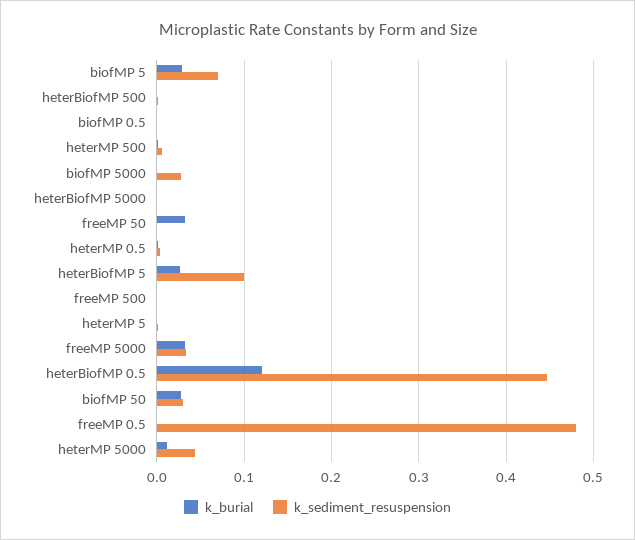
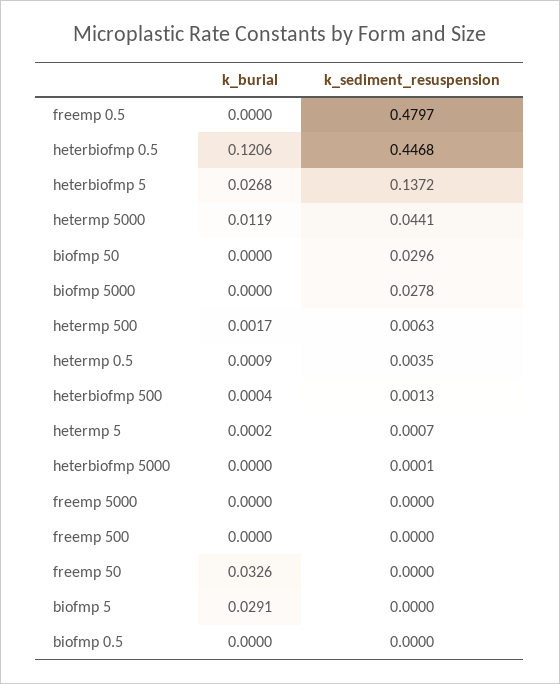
k_sediment_resuspension, biofMP 5: 0.07 -> 0
k_sediment_resuspension, heterBiofMP 5: 0.1 -> 0.1372
k_burial, freeMP 5000: 0.03 -> 0
k_sediment_resuspension, freeMP 5000: 0.03 -> 0
k_burial, biofMP 50: 0.03 -> 0

